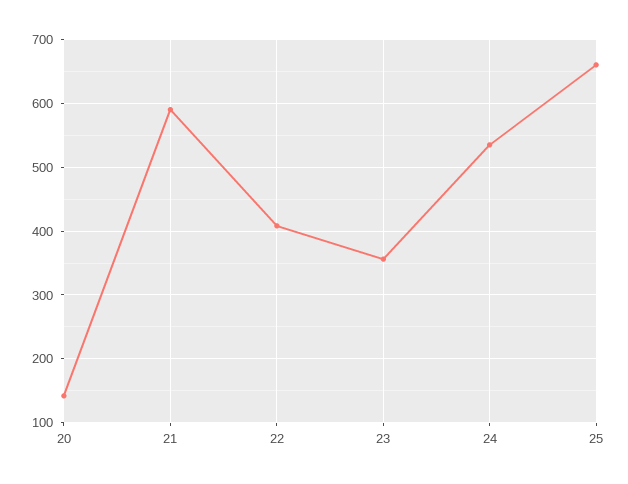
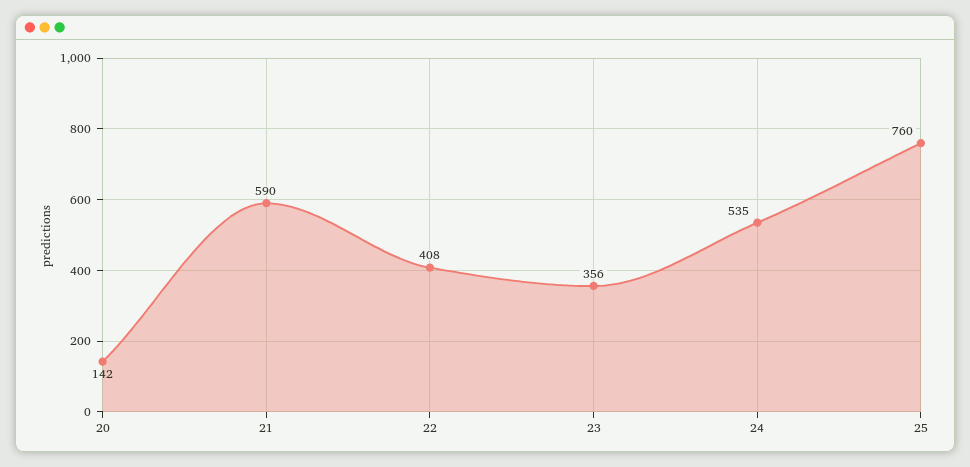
25: 660 -> 760

